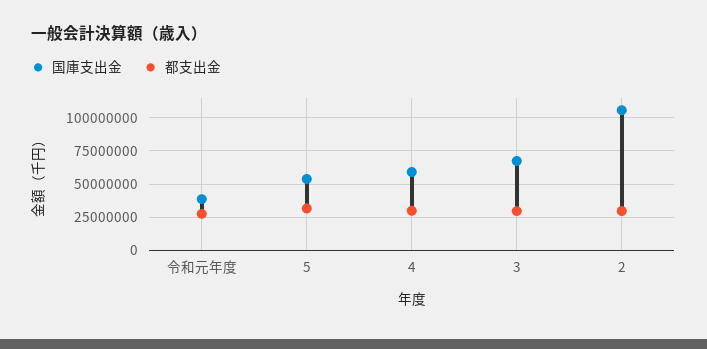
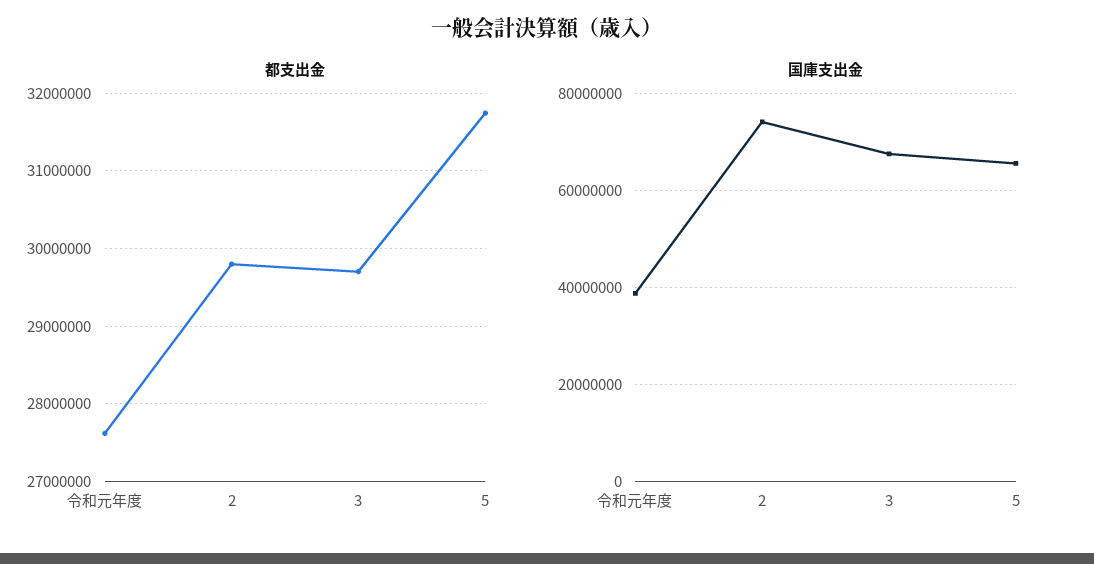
国庫支出金, 5: 55000000 -> 66000000
国庫支出金, 4: 60000000 -> none
都支出金, 4: 30000000 -> none
国庫支出金, 2: 105000000 -> 74000000

